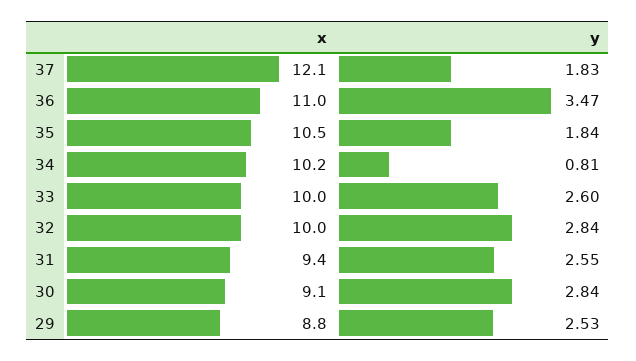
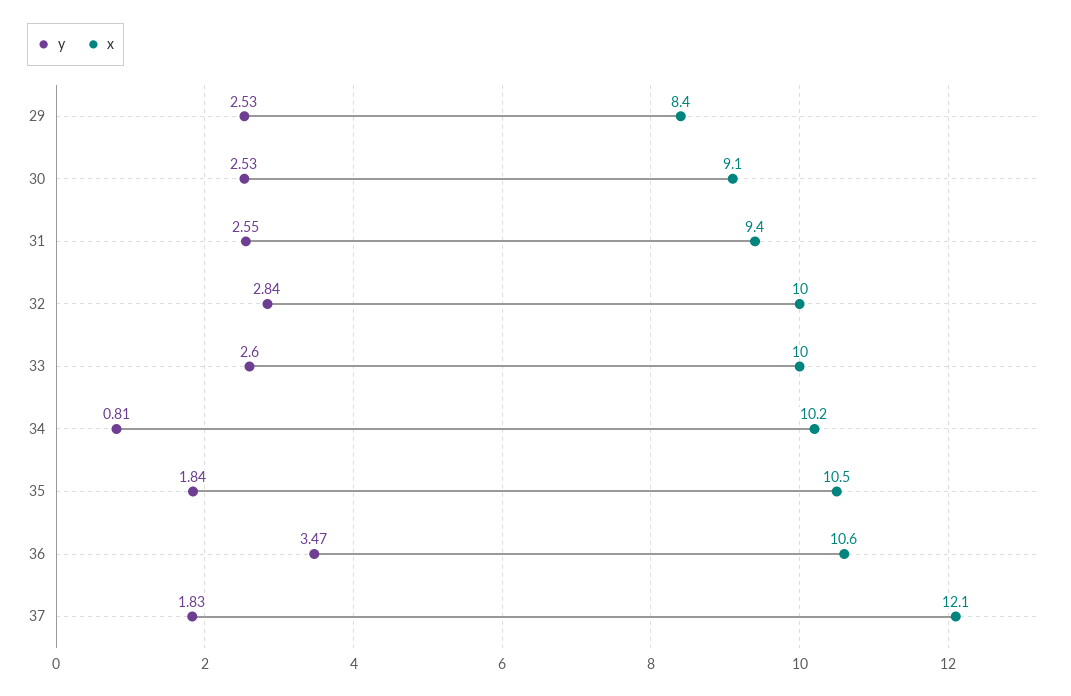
x, 36: 11 -> 10.6
y, 30: 2.84 -> 2.53
x, 29: 8.8 -> 8.4

